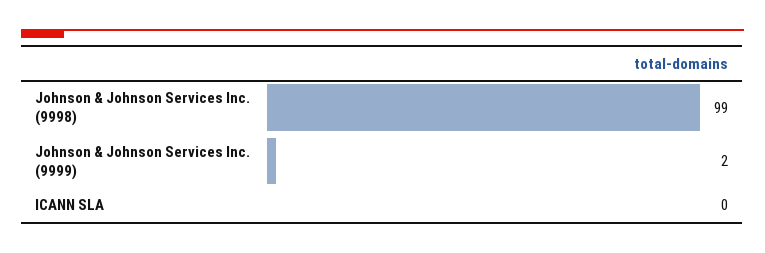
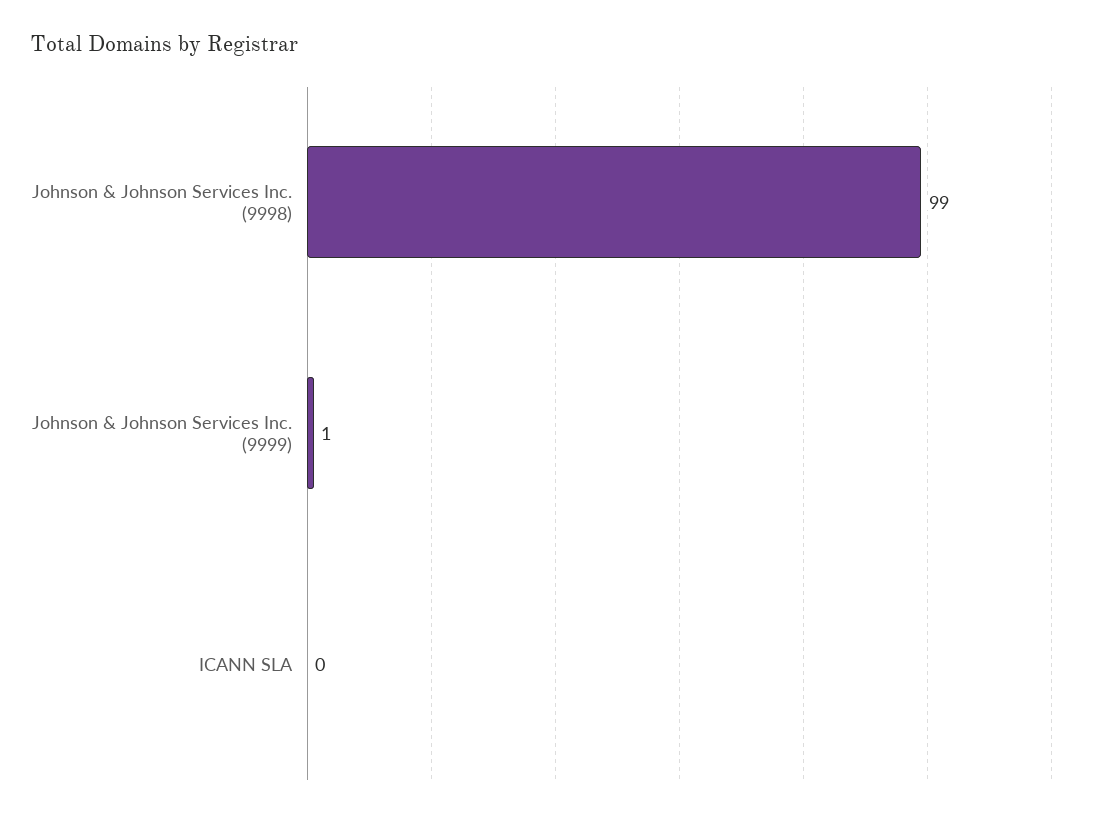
Johnson & Johnson Services Inc. (9999): 2 -> 1

